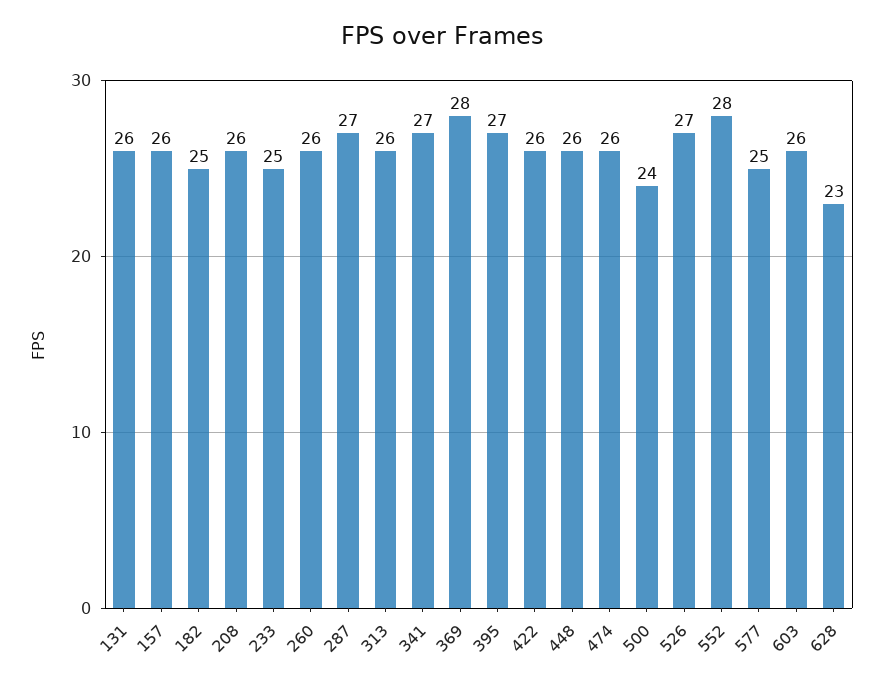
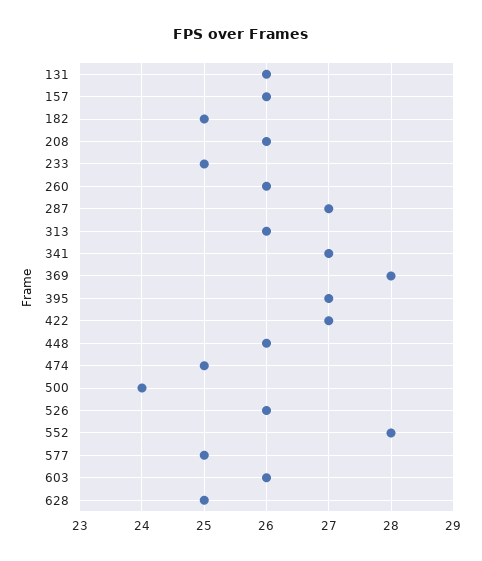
422: 26 -> 27
474: 26 -> 25
526: 27 -> 26
628: 23 -> 25

